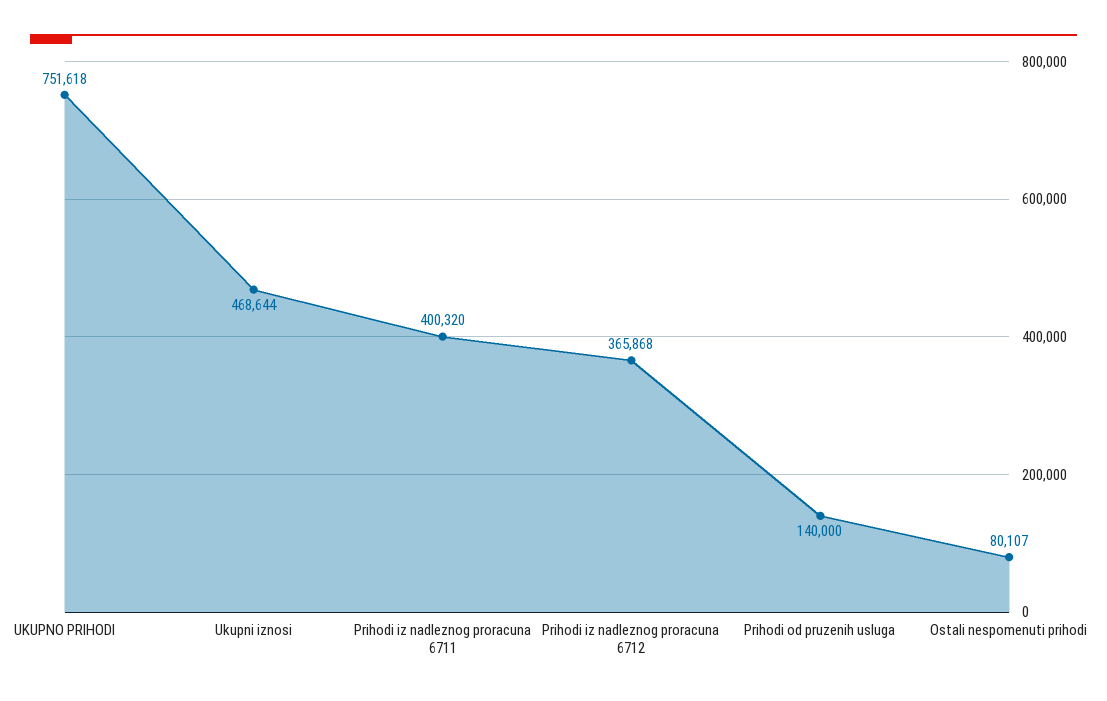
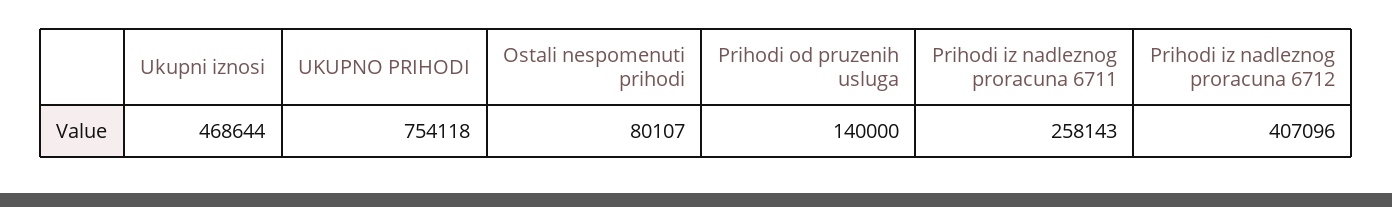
UKUPNO PRIHODI: 751618 -> 754118
Prihodi iz nadleznog proracuna 6711: 400320 -> 258143
Prihodi iz nadleznog proracuna 6712: 365868 -> 407096

